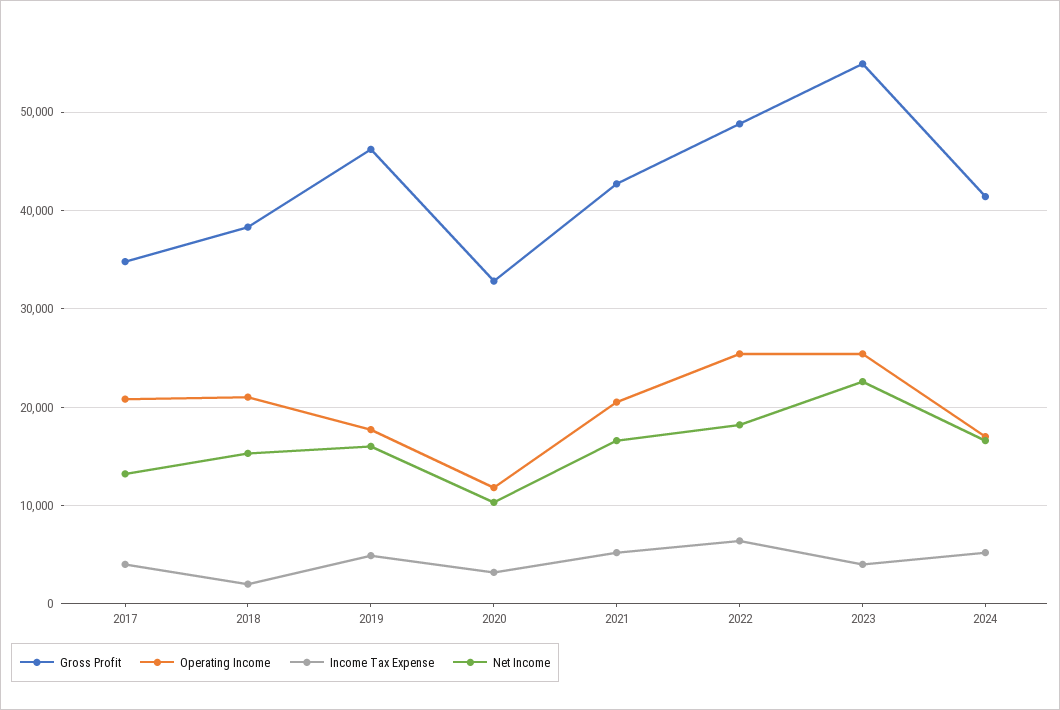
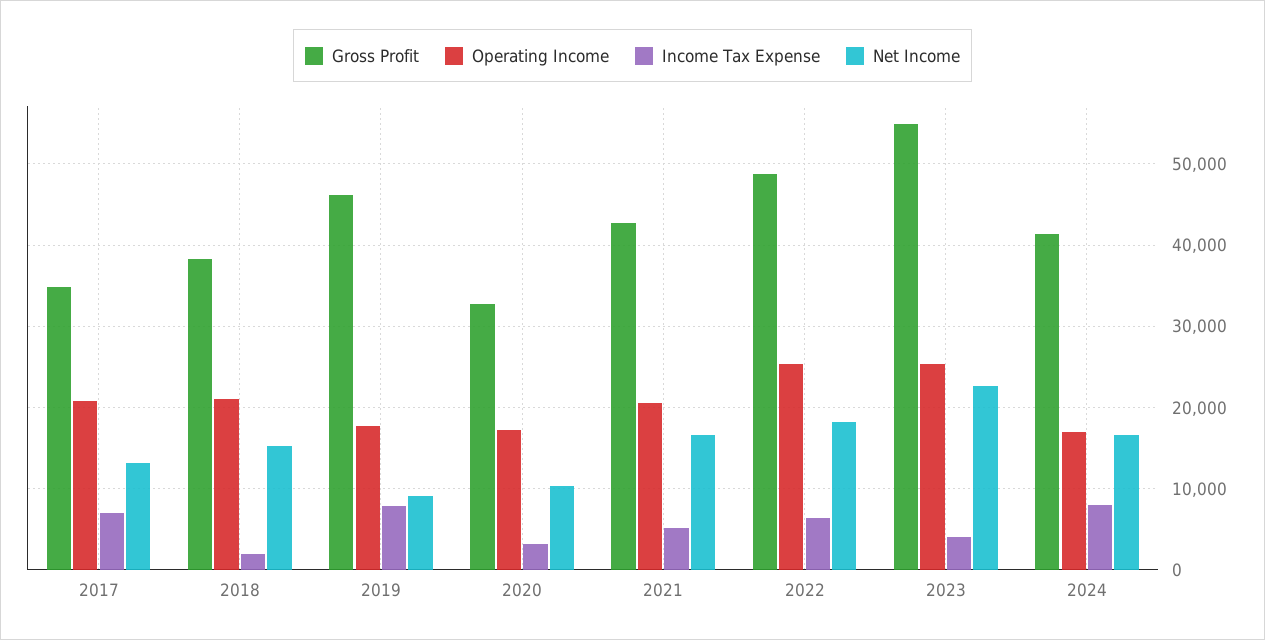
Income Tax Expense, 2017: 4000 -> 7000
Income Tax Expense, 2019: 5000 -> 8000
Net Income, 2019: 16000 -> 9000
Operating Income, 2020: 12000 -> 17000
Income Tax Expense, 2024: 5000 -> 8000

